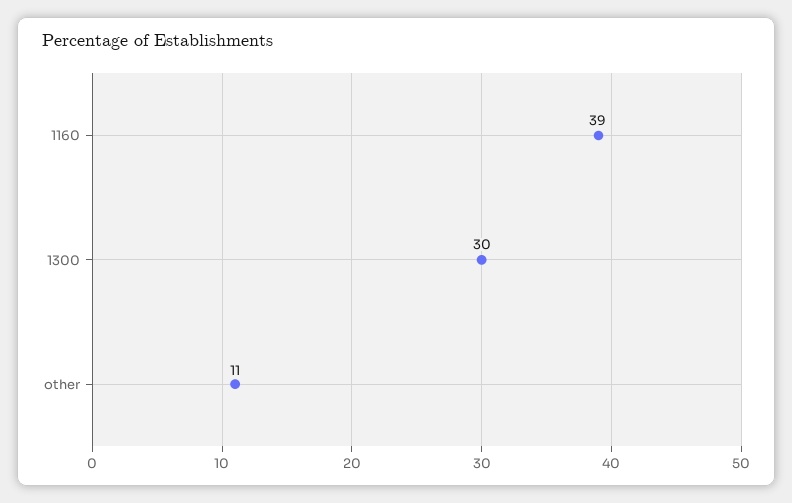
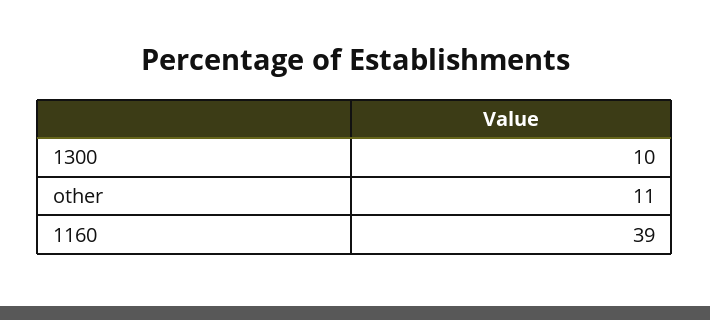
1300: 30 -> 10

